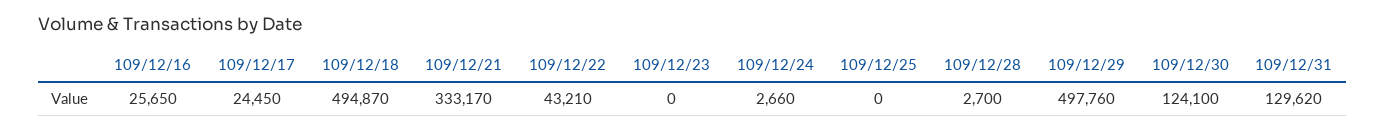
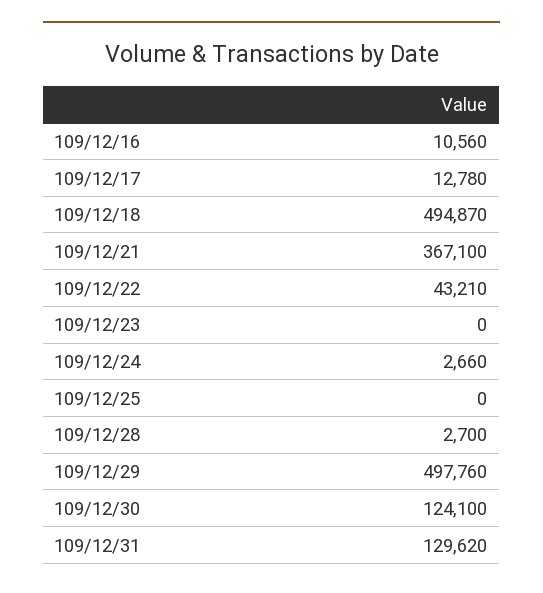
109/12/16: 25650 -> 10560
109/12/17: 24450 -> 12780
109/12/21: 333170 -> 367100

